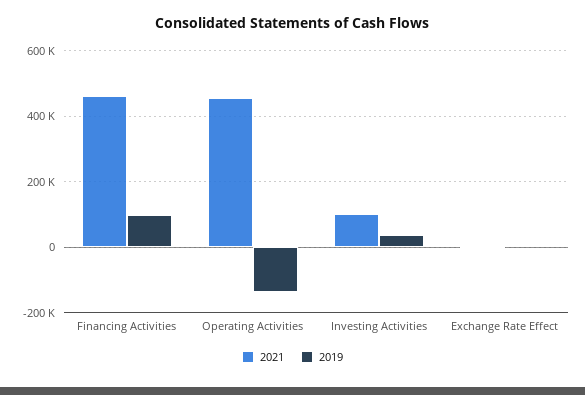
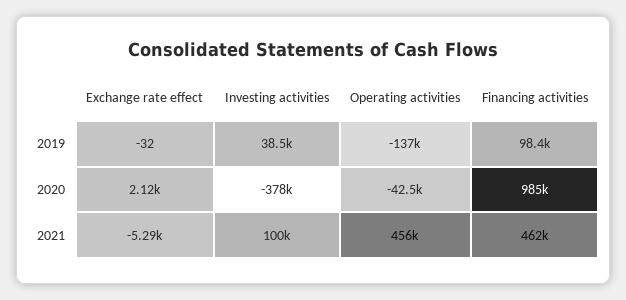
2020, Exchange Rate Effect: none -> 2120
2020, Investing Activities: none -> -378000
2020, Operating Activities: none -> -42500
2020, Financing Activities: none -> 985000

